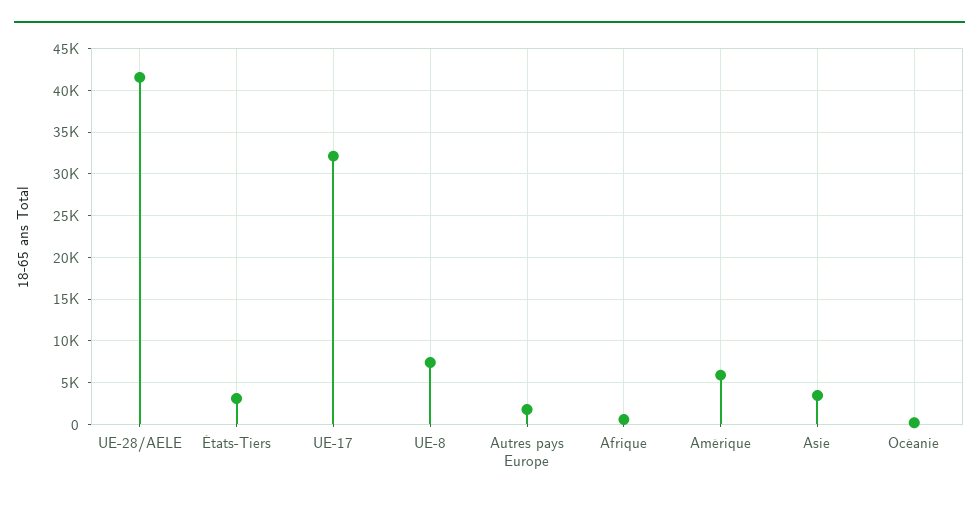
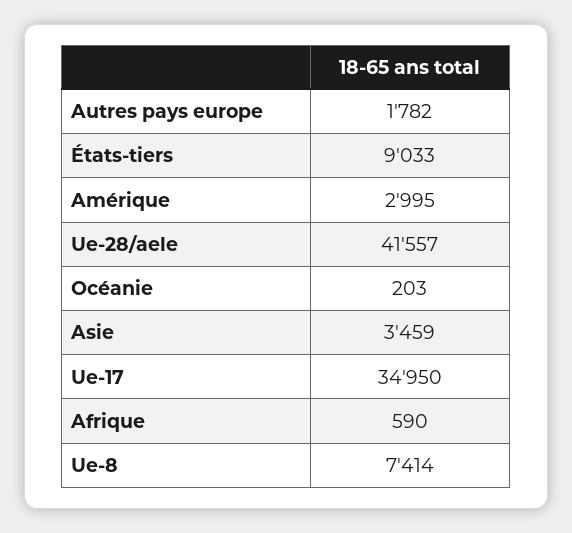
États-Tiers: 3000 -> 9033
UE-17: 32000 -> 34950
Amérique: 6000 -> 2995

